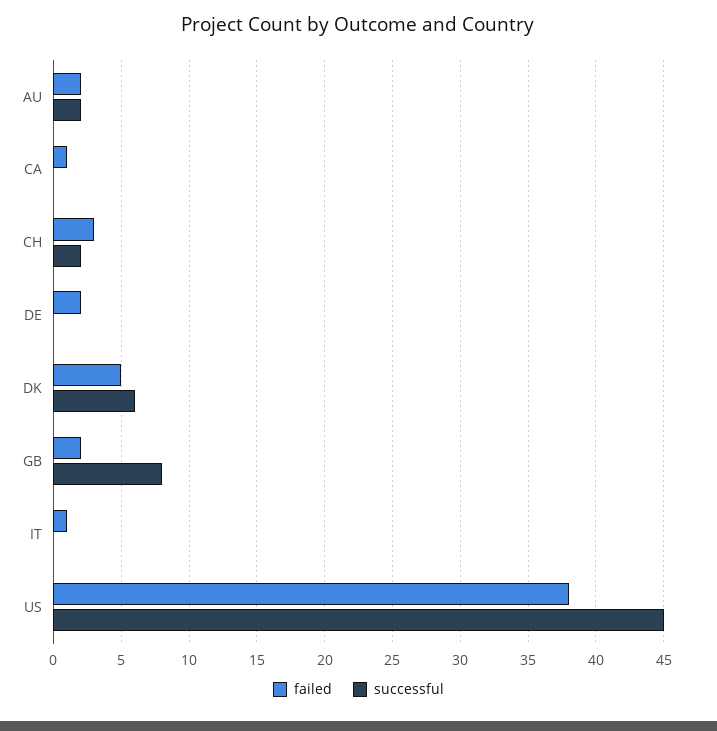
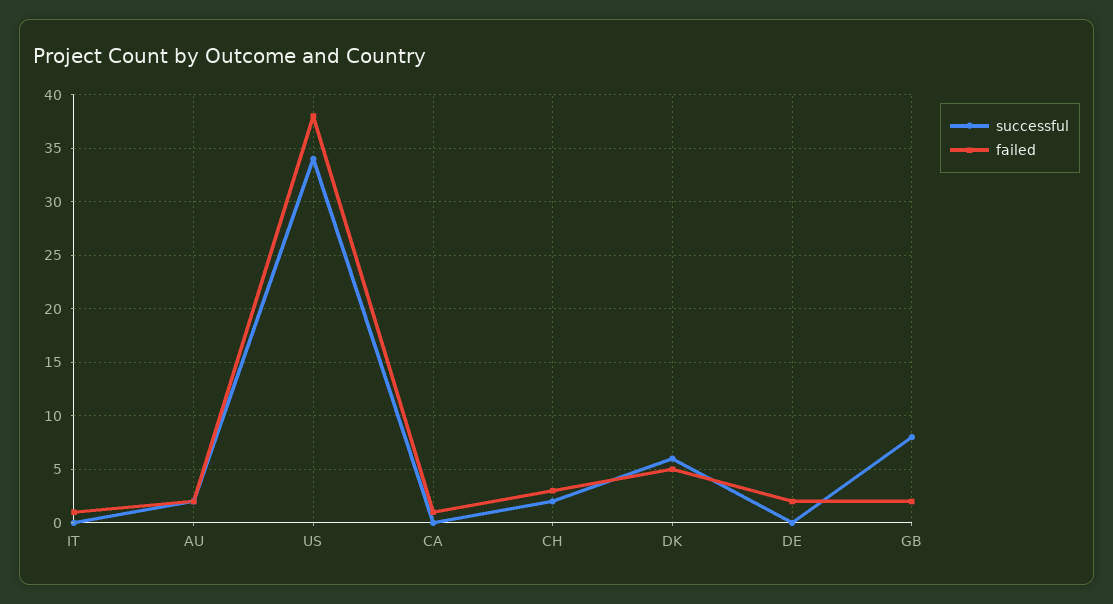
successful, US: 45 -> 34

